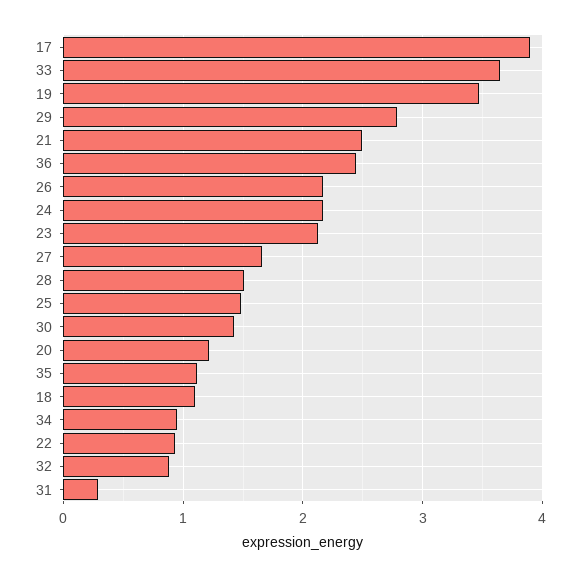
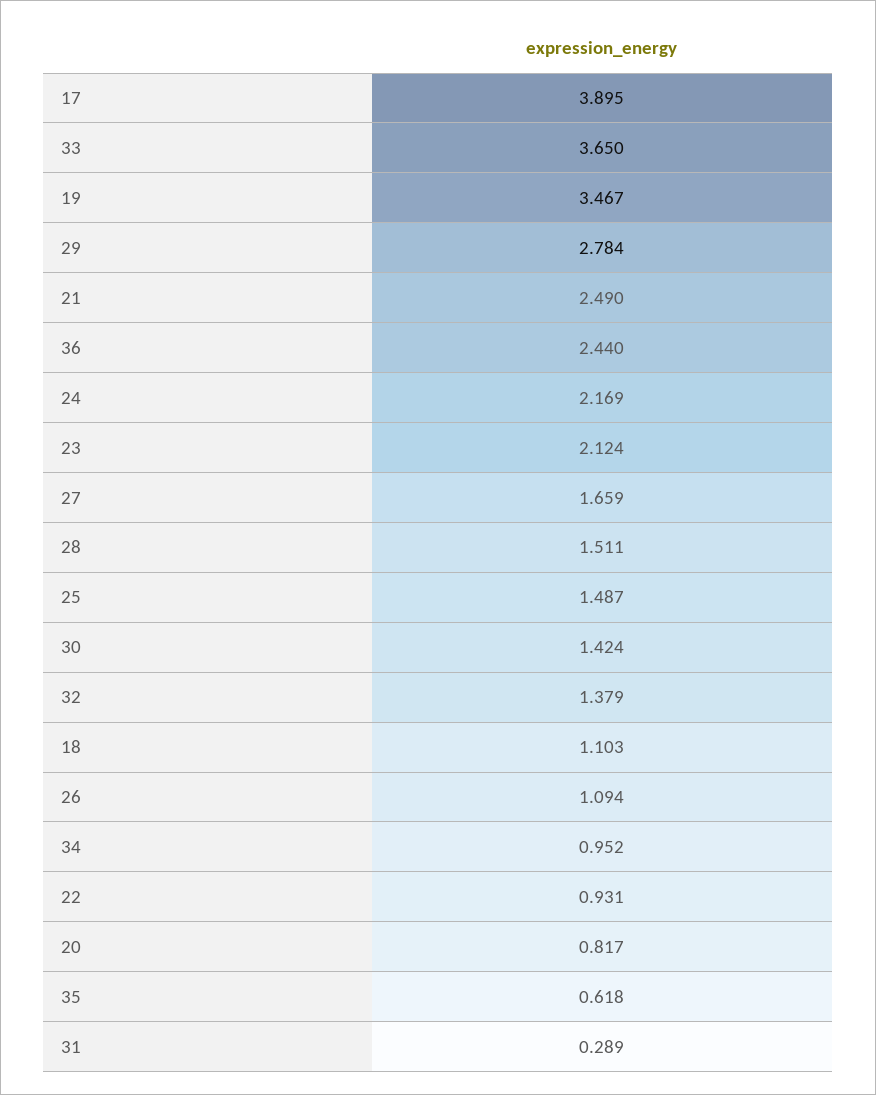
26: 2.2 -> 1.094
20: 1.2 -> 0.817
35: 1.1 -> 0.618
32: 0.9 -> 1.379

